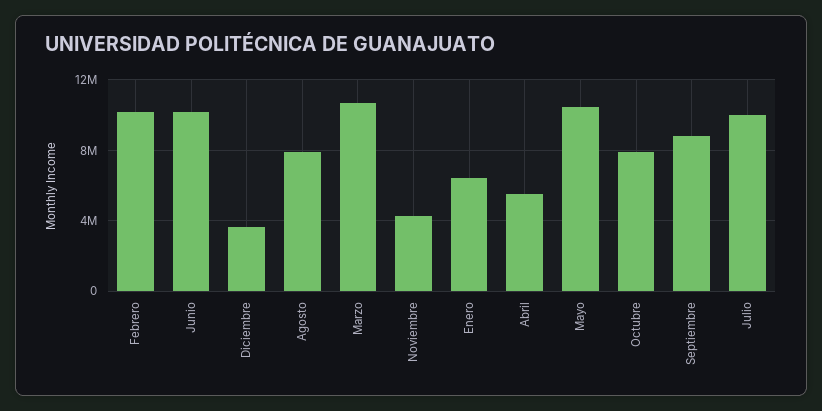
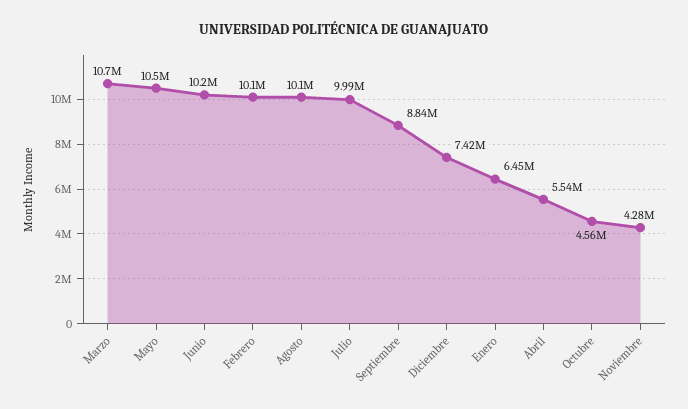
Diciembre: 3500000 -> 7420000
Agosto: 8000000 -> 10100000
Octubre: 8000000 -> 4560000

